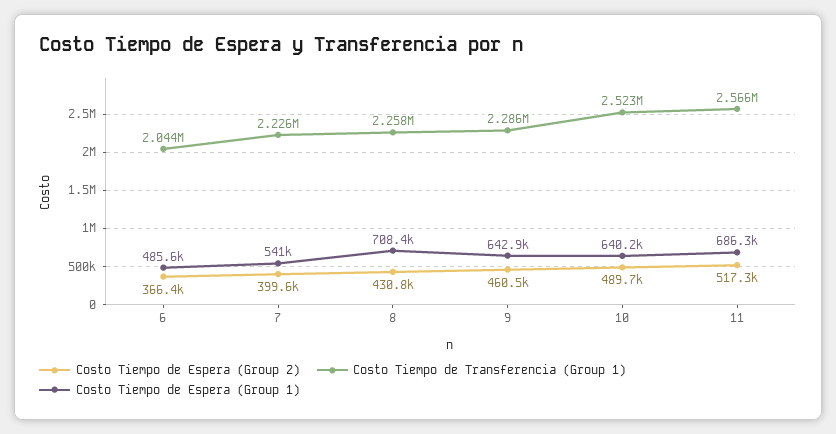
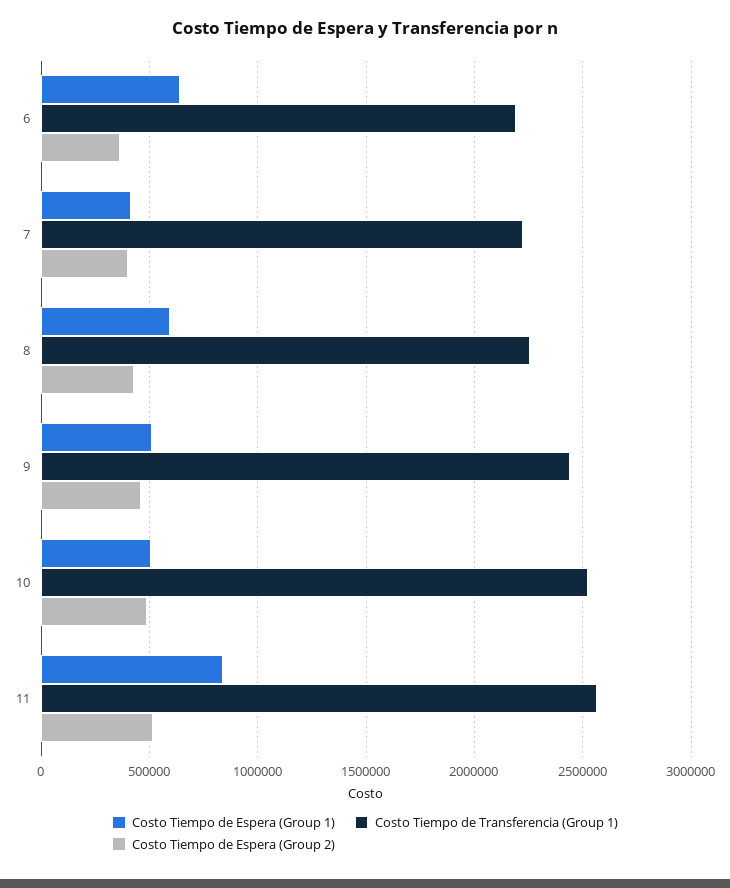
Costo Tiempo de Transferencia (Group 1), 6: 2044000 -> 2200000
Costo Tiempo de Espera (Group 1), 6: 485600 -> 650000
Costo Tiempo de Espera (Group 1), 7: 541000 -> 400000
Costo Tiempo de Espera (Group 1), 8: 708400 -> 600000
Costo Tiempo de Transferencia (Group 1), 9: 2286000 -> 2450000
Costo Tiempo de Espera (Group 1), 9: 642900 -> 500000
Costo Tiempo de Espera (Group 1), 10: 640200 -> 500000
Costo Tiempo de Espera (Group 1), 11: 686300 -> 850000

